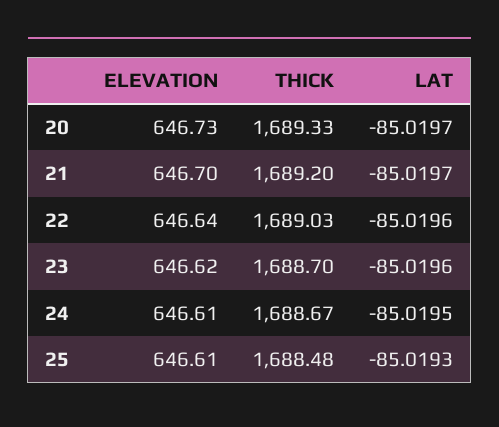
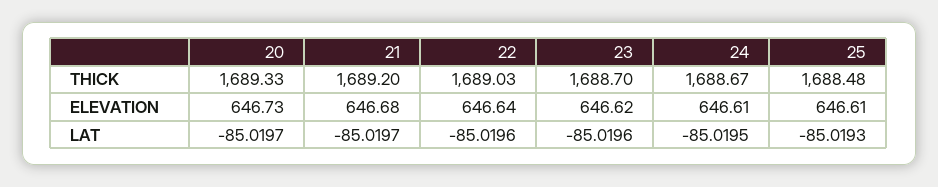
ELEVATION, 21: 646.7 -> 646.68

